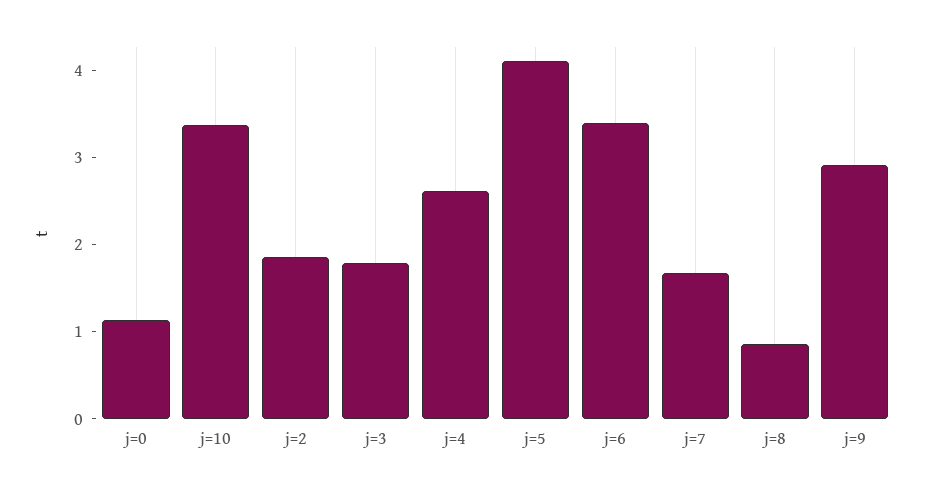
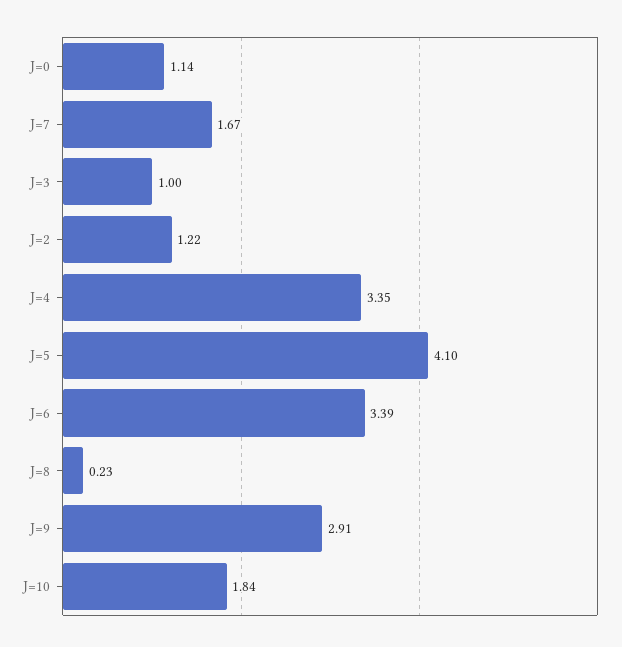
j=10: 3.4 -> 1.84
j=2: 1.8 -> 1.22
j=3: 1.8 -> 1
j=4: 2.6 -> 3.35
j=8: 0.8 -> 0.23

